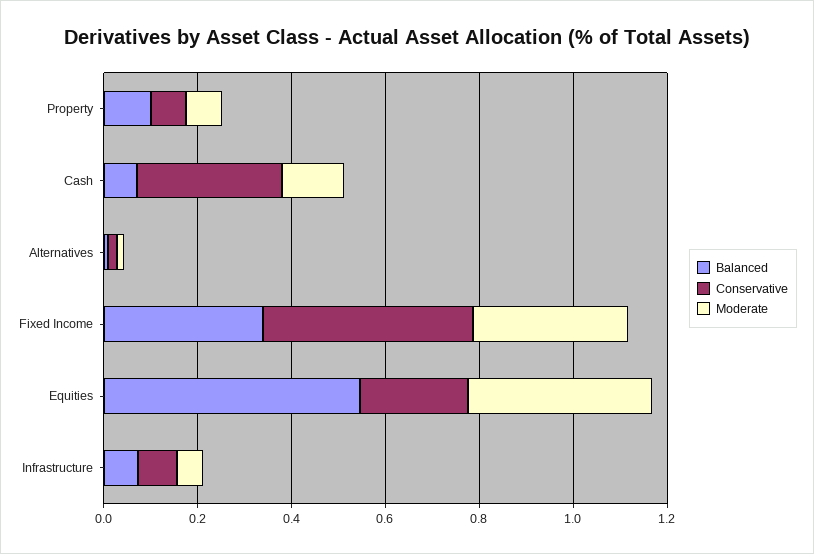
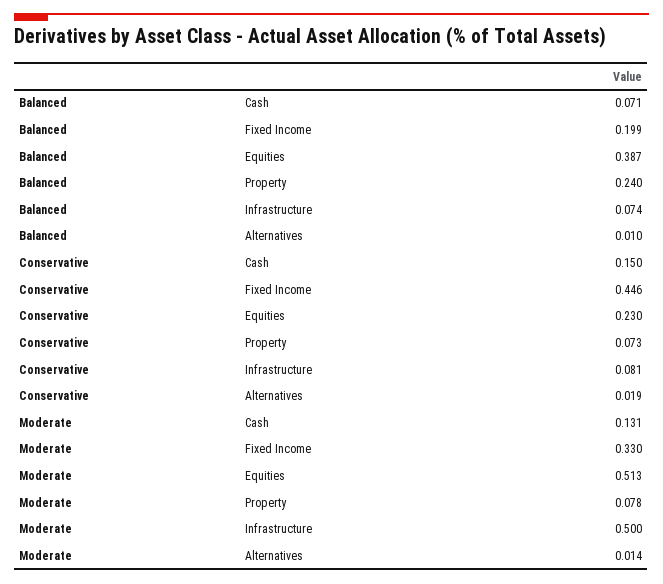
Balanced, Property: 0.1 -> 0.24
Conservative, Cash: 0.3 -> 0.15
Balanced, Fixed Income: 0.35 -> 0.199
Balanced, Equities: 0.55 -> 0.387
Moderate, Equities: 0.4 -> 0.513
Moderate, Infrastructure: 0.05 -> 0.5

